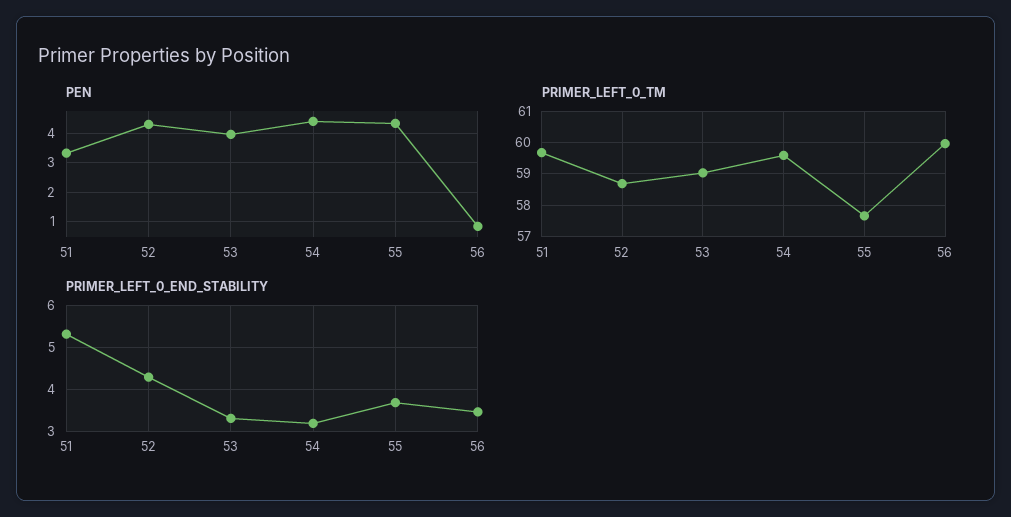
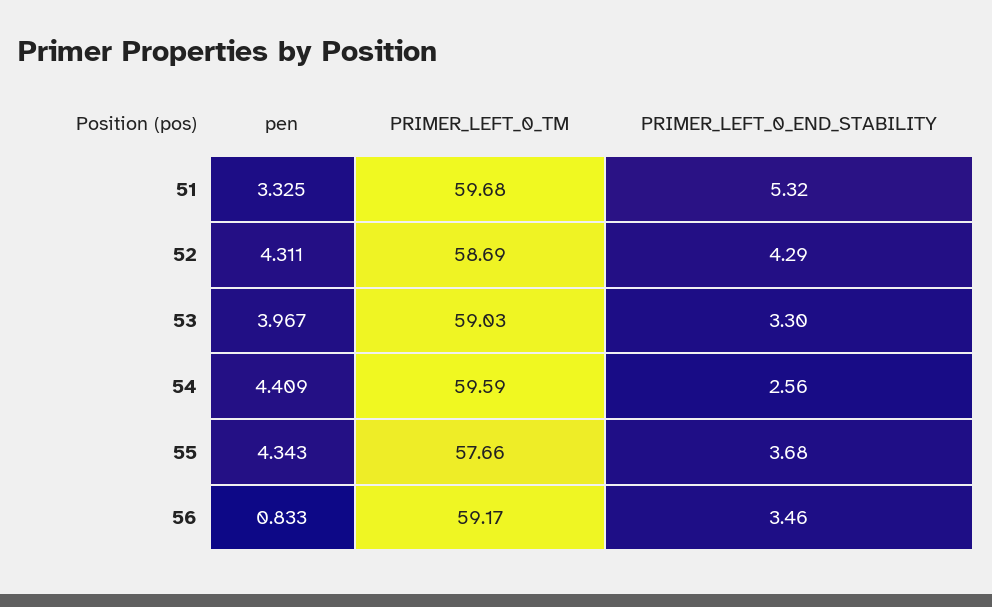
PRIMER_LEFT_0_TM, 56: 60 -> 59.17
PRIMER_LEFT_0_END_STABILITY, 54: 3.2 -> 2.56

